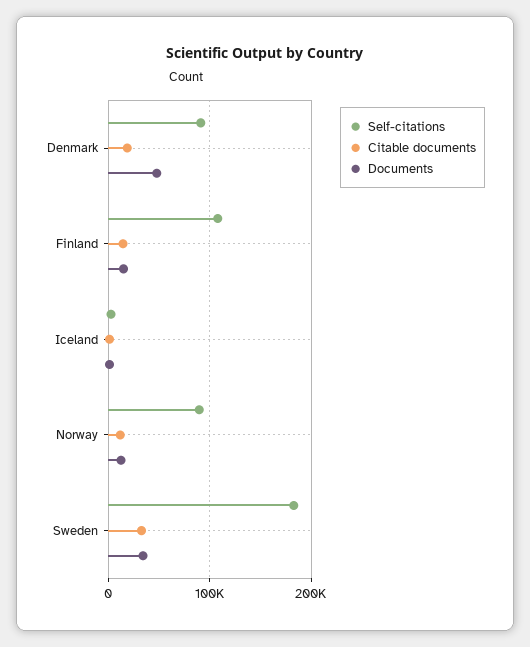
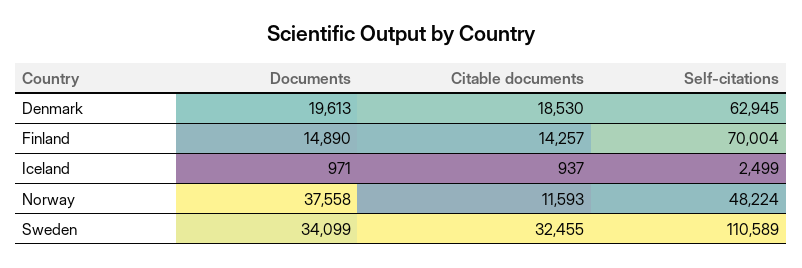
Self-citations, Denmark: 90000 -> 62945
Documents, Denmark: 50000 -> 19613
Self-citations, Finland: 110000 -> 70004
Self-citations, Norway: 90000 -> 48224
Documents, Norway: 10000 -> 37558
Self-citations, Sweden: 180000 -> 110589

